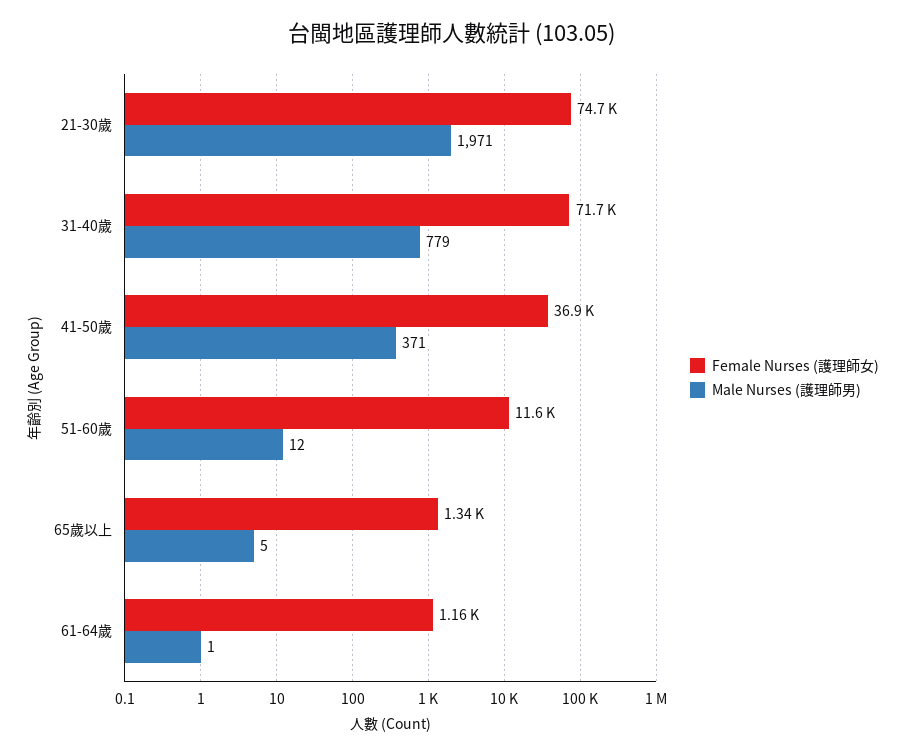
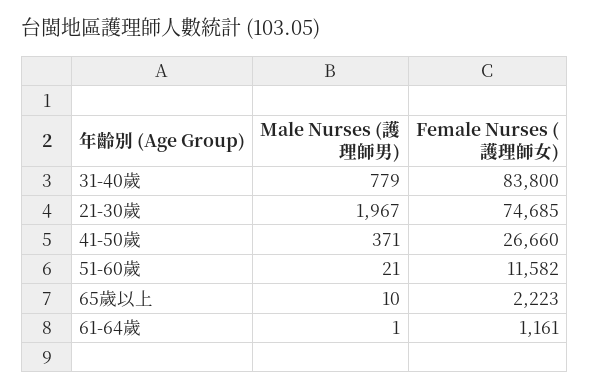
Male Nurses (護理師男), 21-30歲: 1971 -> 1967
Female Nurses (護理師女), 31-40歲: 71700 -> 83800
Female Nurses (護理師女), 41-50歲: 36900 -> 26660
Male Nurses (護理師男), 51-60歲: 12 -> 21
Female Nurses (護理師女), 65歲以上: 1340 -> 2223
Male Nurses (護理師男), 65歲以上: 5 -> 10

